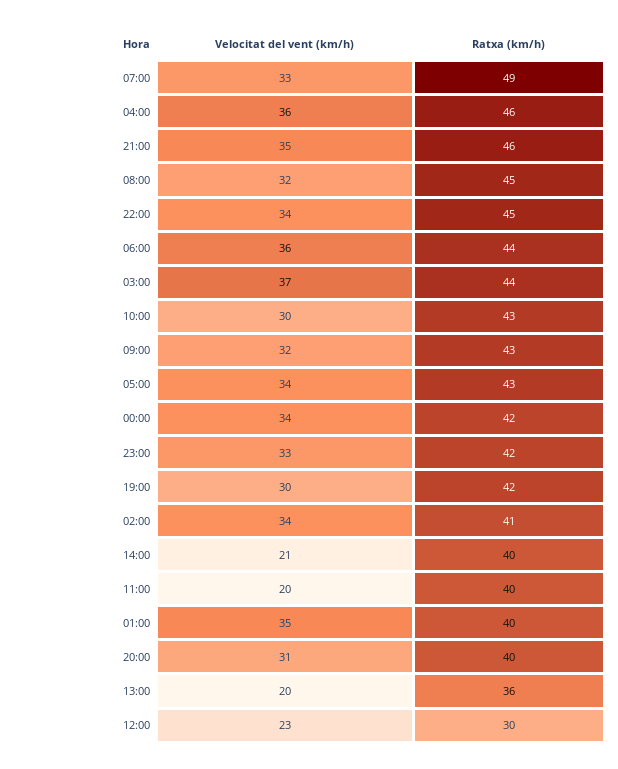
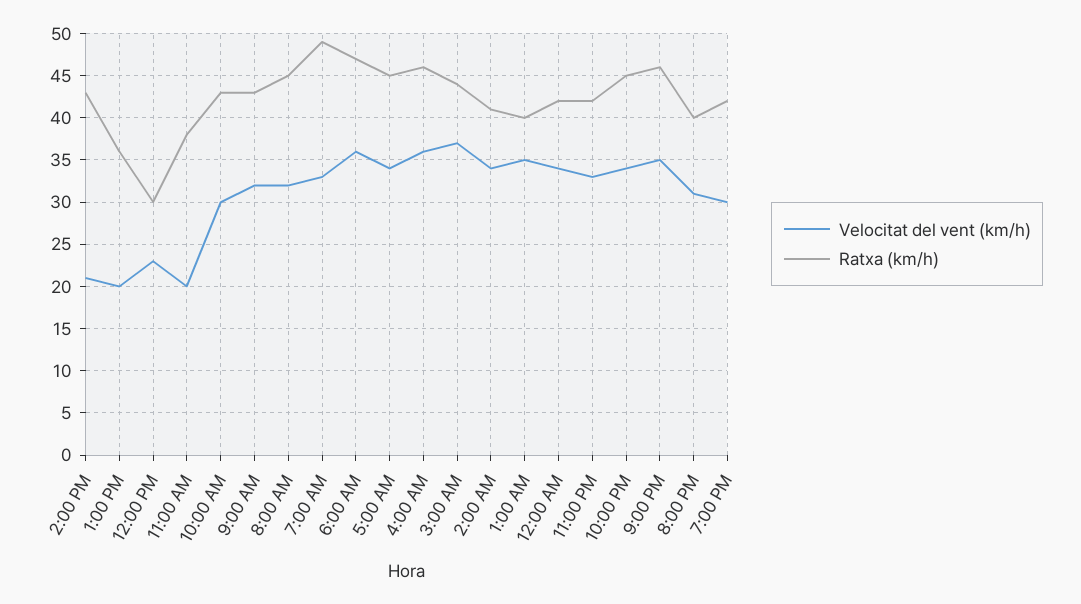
Ratxa (km/h), 06:00: 44 -> 47
Ratxa (km/h), 05:00: 43 -> 45
Ratxa (km/h), 14:00: 40 -> 43
Ratxa (km/h), 11:00: 40 -> 38

